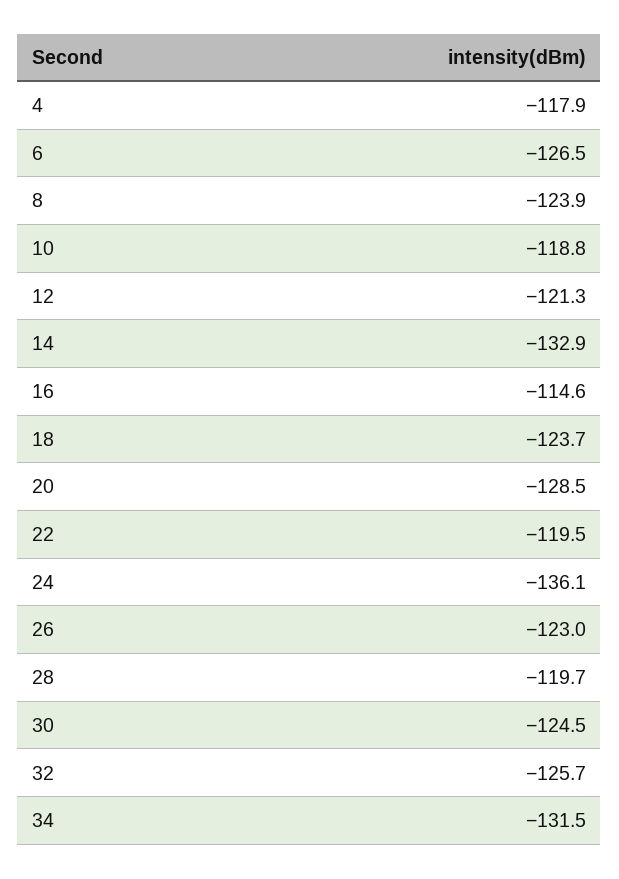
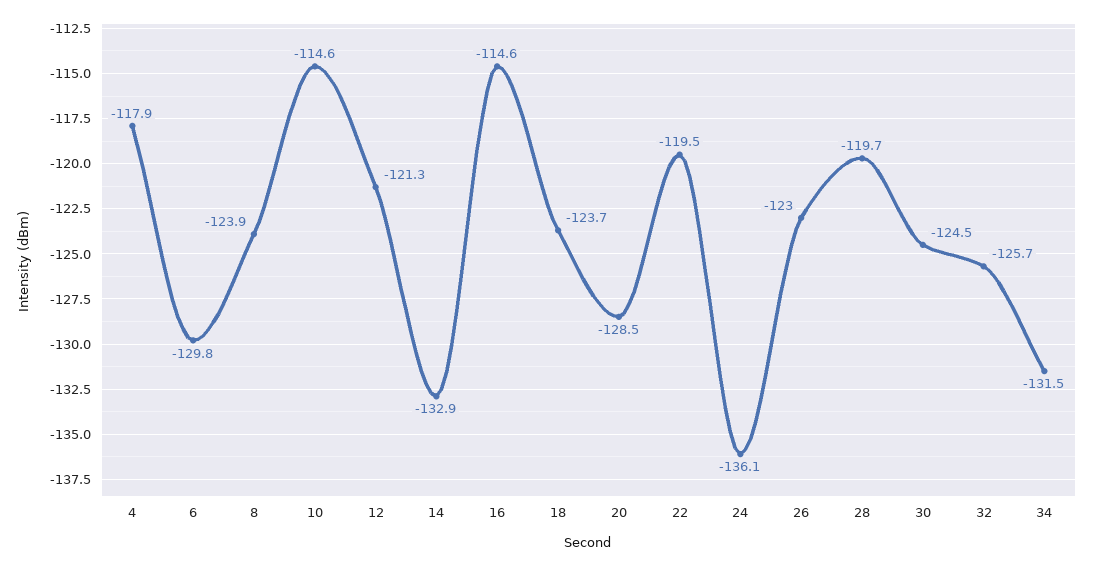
6: -126.5 -> -129.8
10: -118.8 -> -114.6

